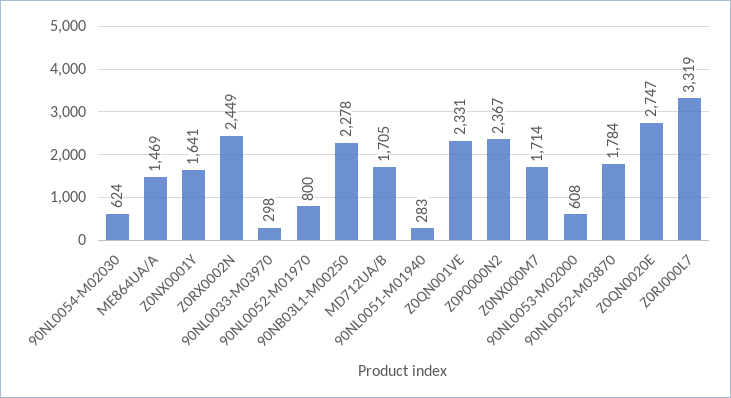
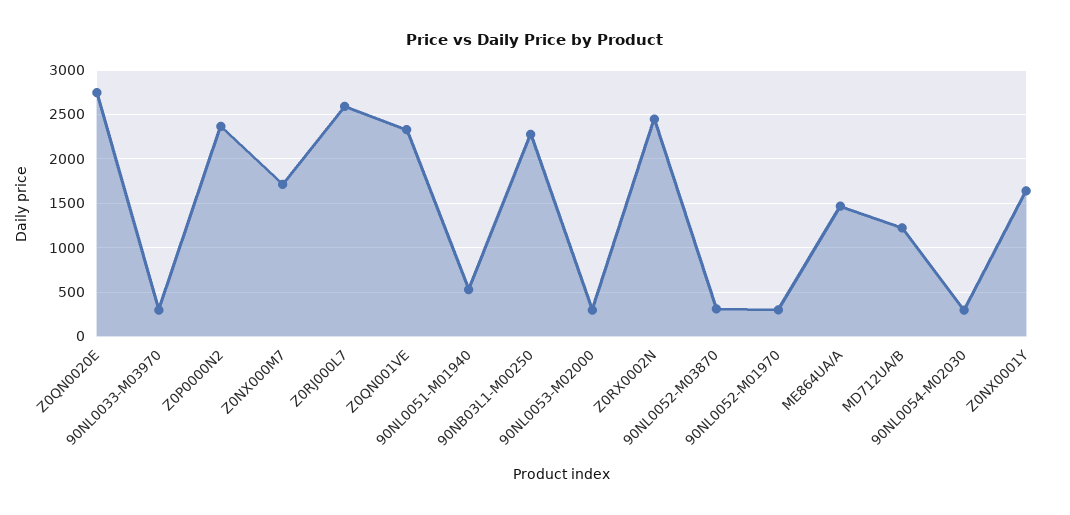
90NL0054-M02030: 624 -> 300
90NL0052-M01970: 800 -> 300
MD712UA/B: 1705 -> 1200
90NL0051-M01940: 283 -> 500
90NL0053-M02000: 608 -> 300
90NL0052-M03870: 1784 -> 300
Z0RJ000L7: 3319 -> 2600

